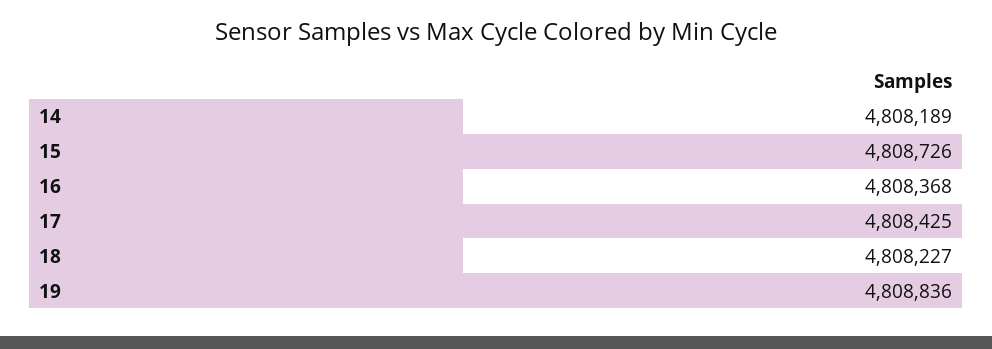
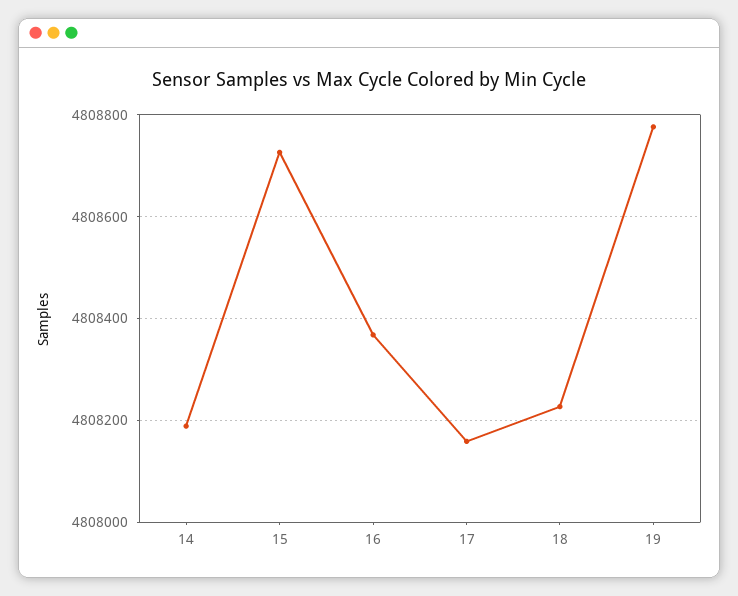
17: 4808425 -> 4808160
19: 4808836 -> 4808780

